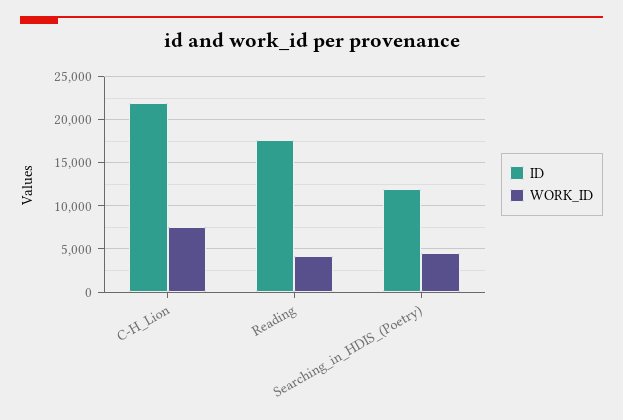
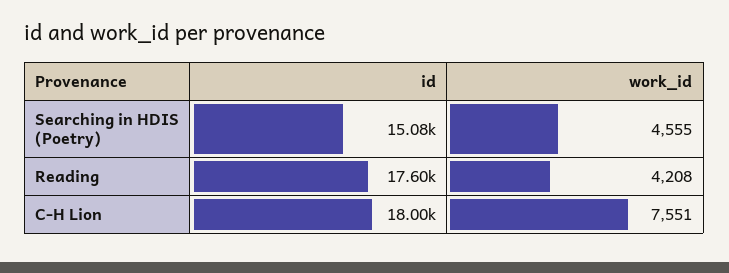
ID, C-H_Lion: 22000 -> 18000
ID, Searching_in_HDIS_(Poetry): 12000 -> 15080

